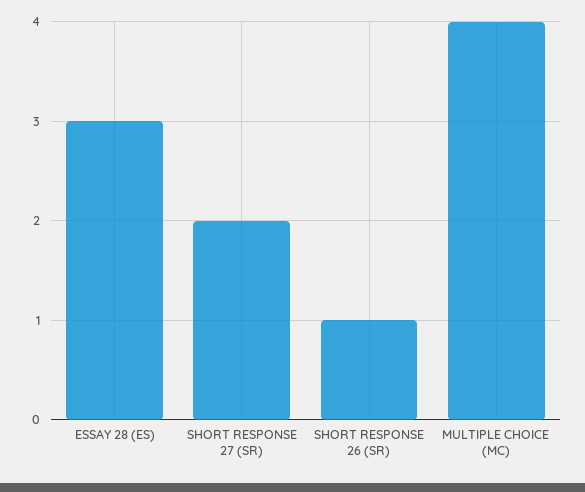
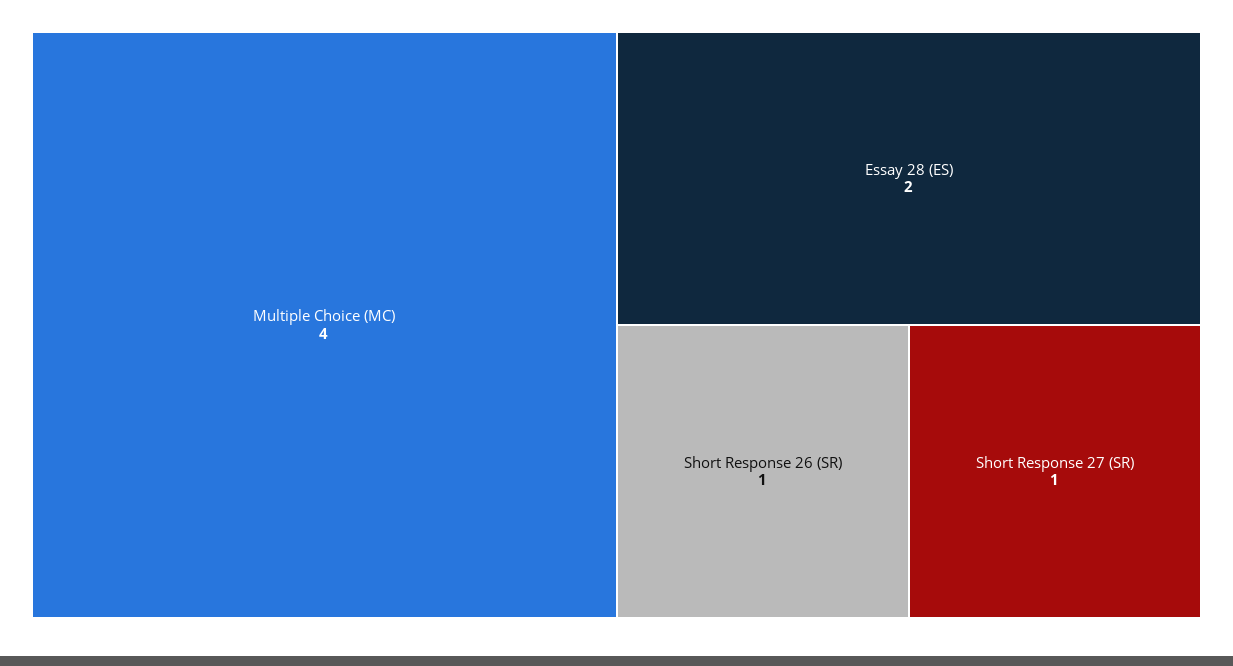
ESSAY 28 (ES): 3 -> 2
SHORT RESPONSE 27 (SR): 2 -> 1

